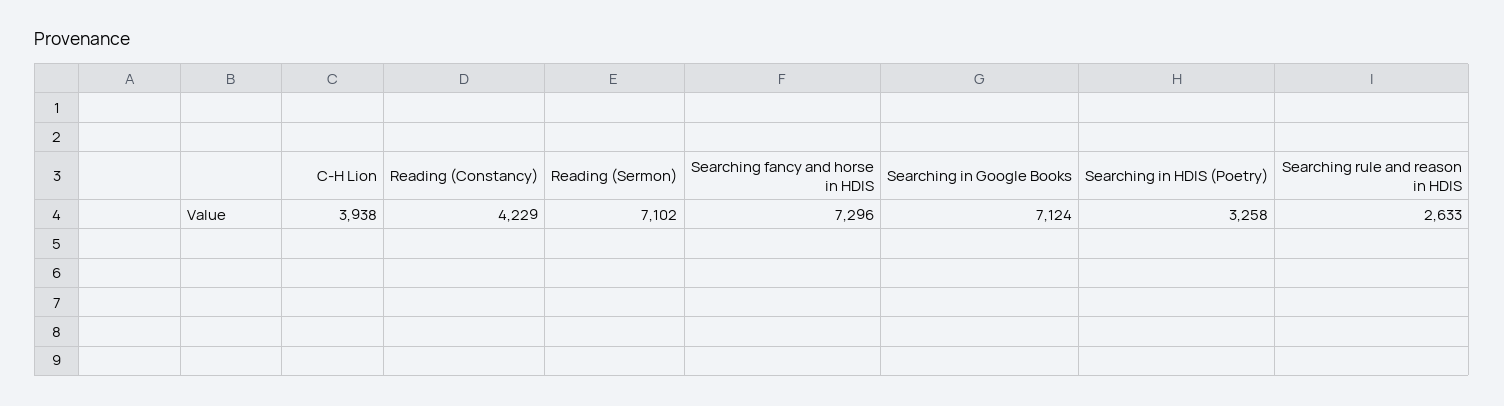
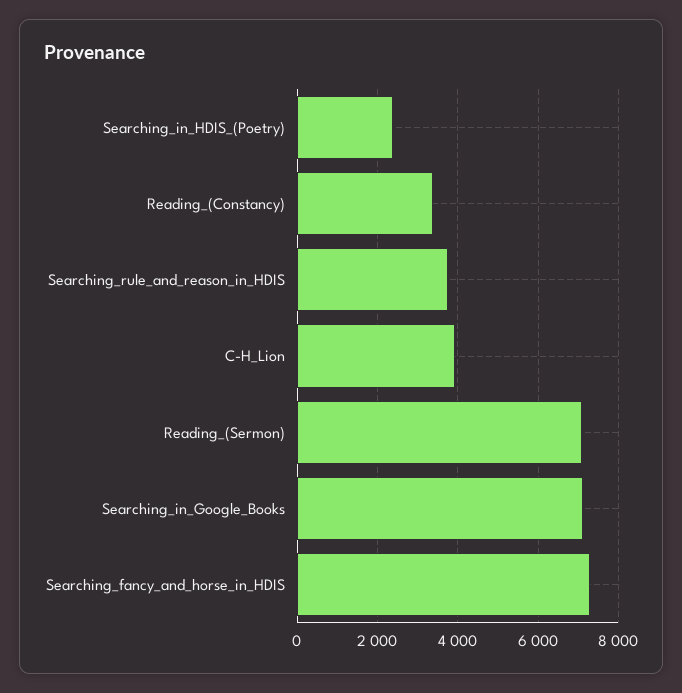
Reading (Constancy): 4229 -> 3400
Searching in HDIS (Poetry): 3258 -> 2400
Searching rule and reason in HDIS: 2633 -> 3800

